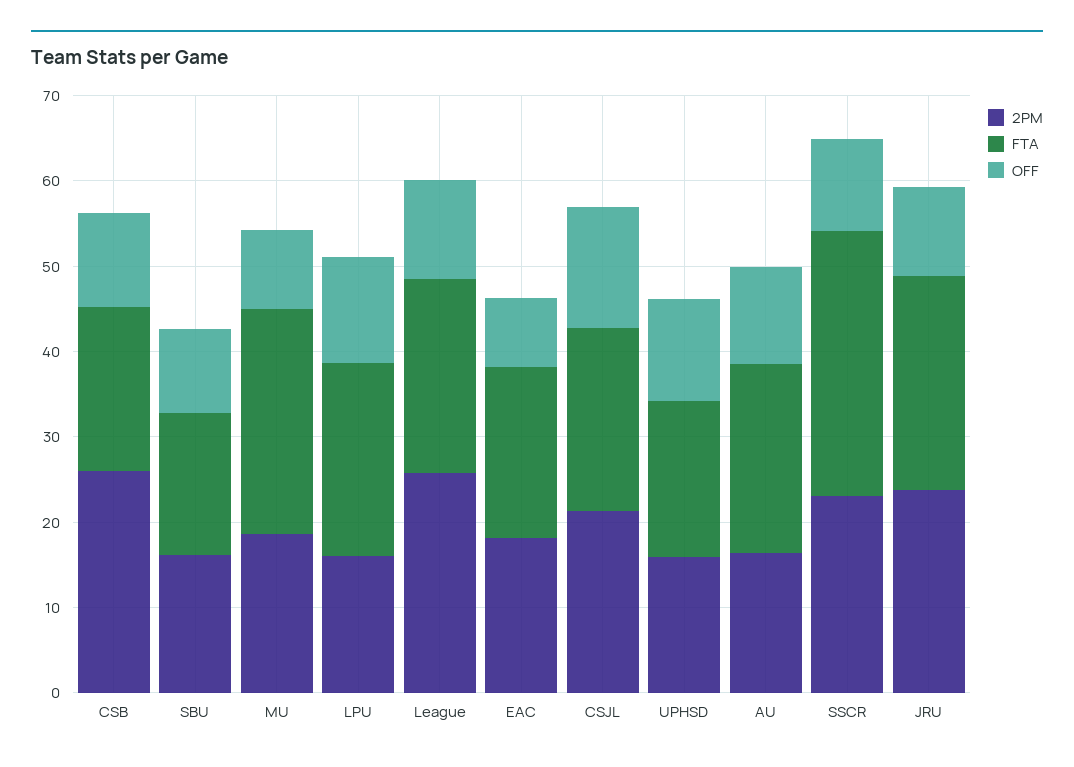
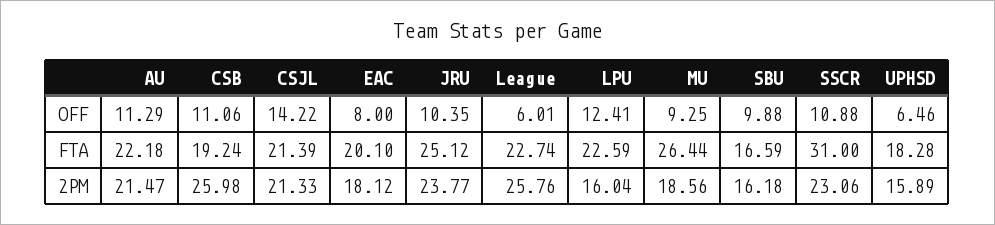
OFF, League: 12 -> 6.01
OFF, UPHSD: 12 -> 6.46
2PM, AU: 16 -> 21.47

